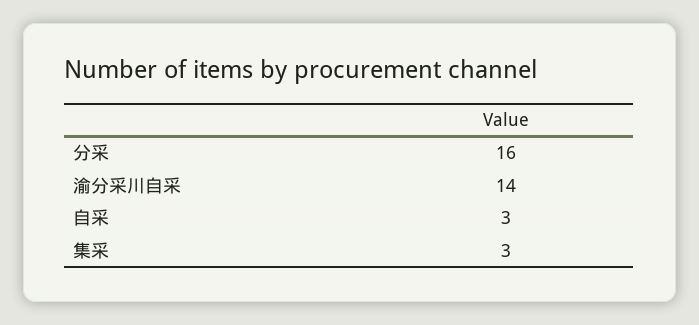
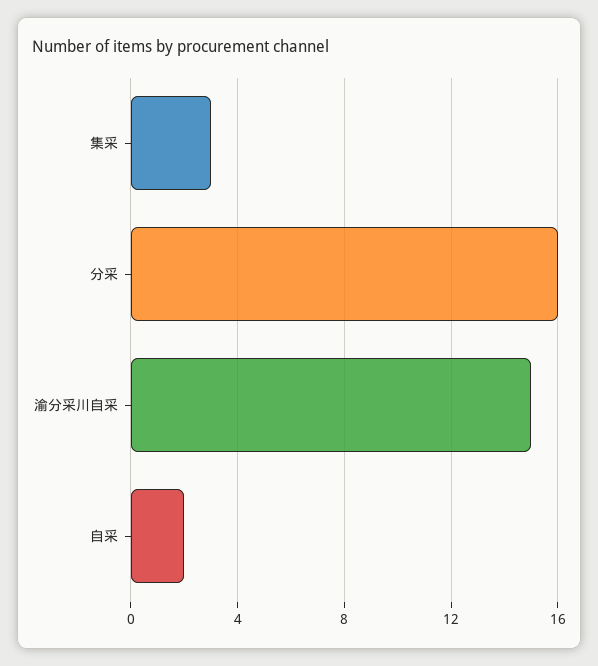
渝分采川自采: 14 -> 15
自采: 3 -> 2

